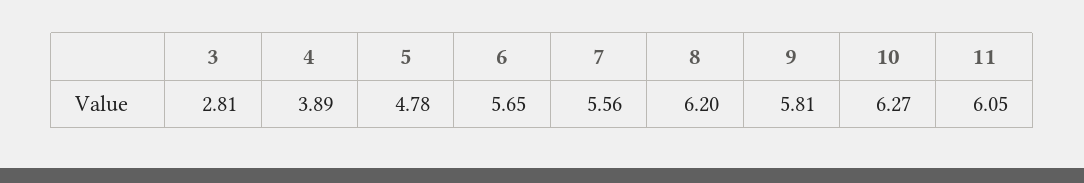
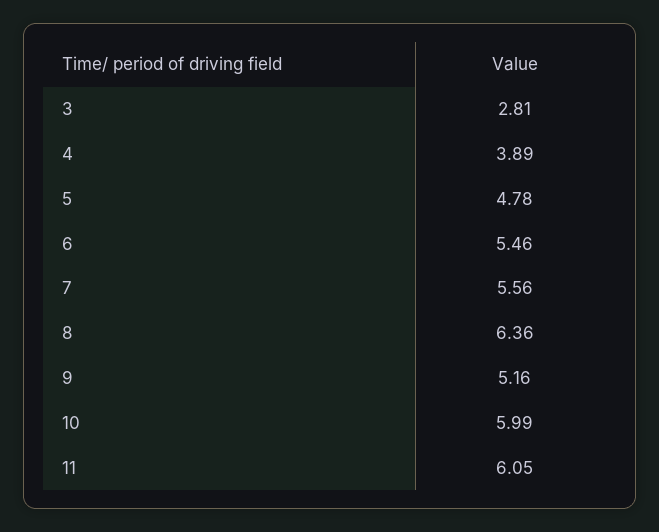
6: 5.65 -> 5.46
8: 6.2 -> 6.36
9: 5.81 -> 5.16
10: 6.27 -> 5.99

